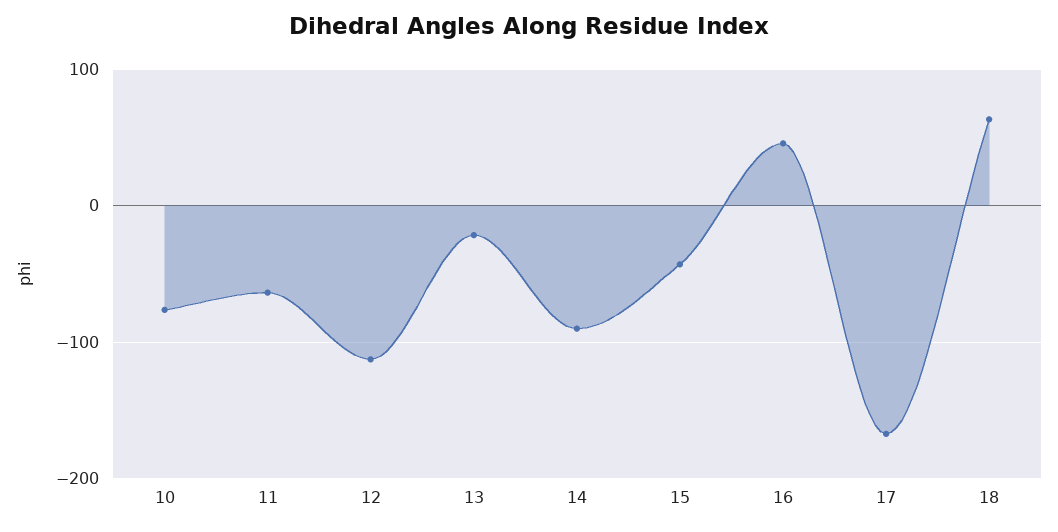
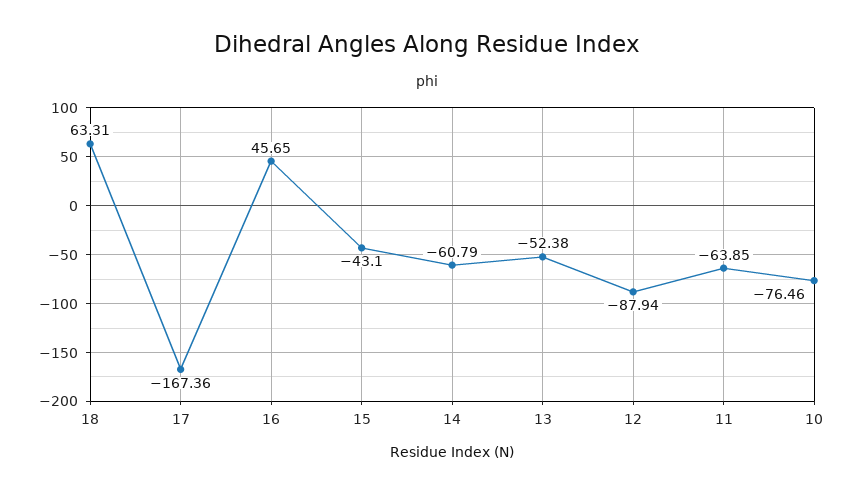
12: -110 -> -87.94
13: -20 -> -52.38
14: -90 -> -60.79

